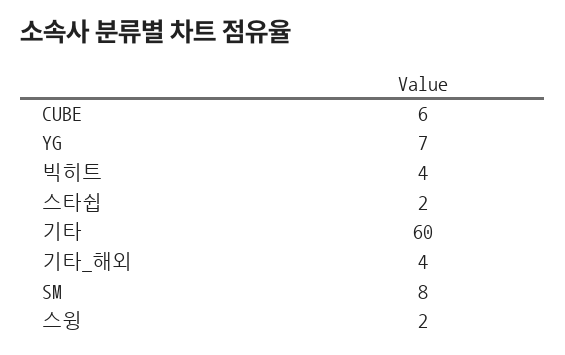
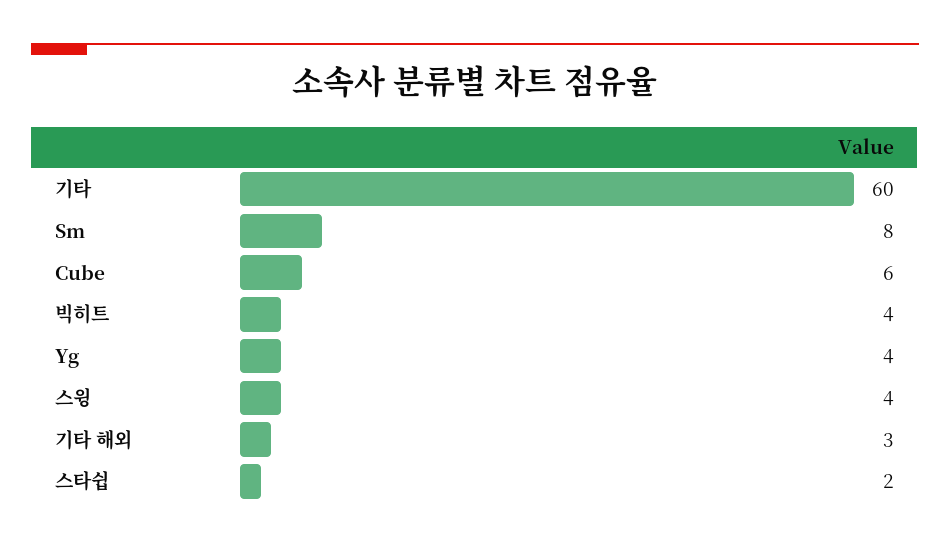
YG: 7 -> 4
기타_해외: 4 -> 3
스윙: 2 -> 4

